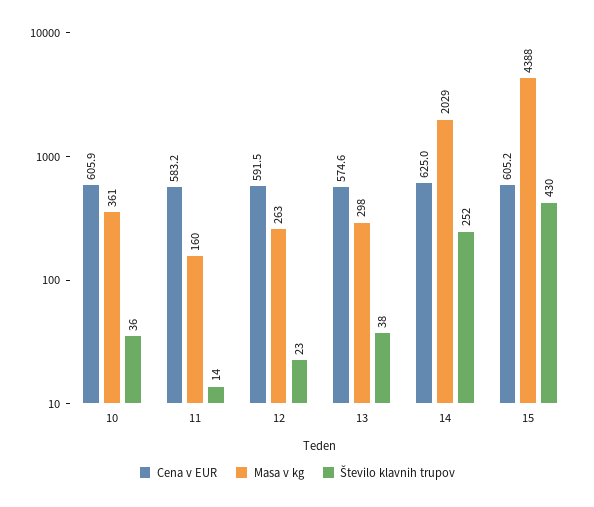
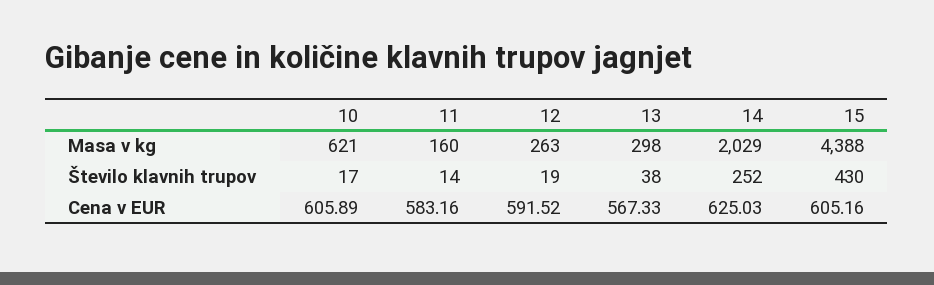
Masa v kg, 10: 361 -> 621
Število klavnih trupov, 10: 36 -> 17
Število klavnih trupov, 12: 23 -> 19
Cena v EUR, 13: 574.6 -> 567.33

